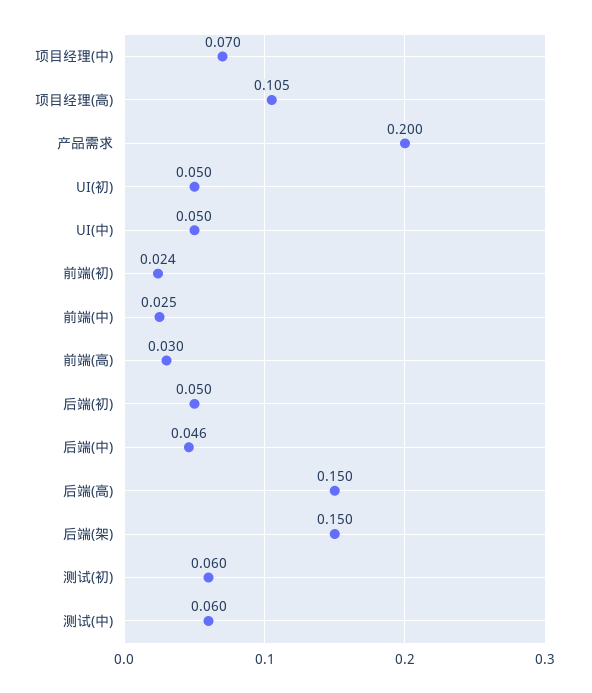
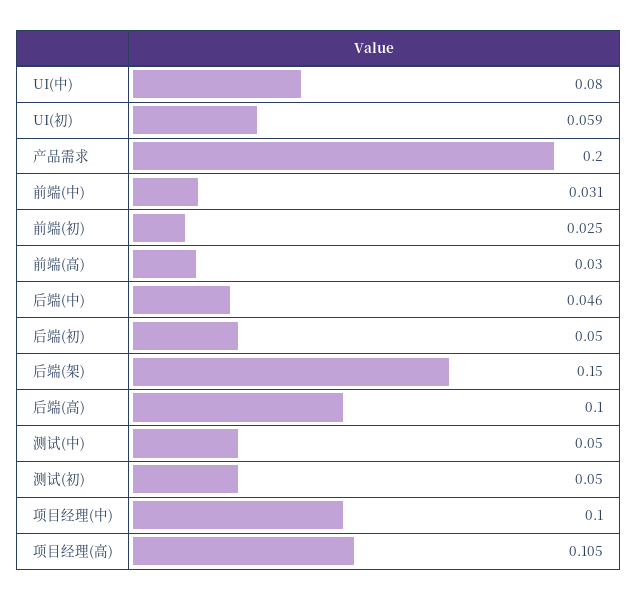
项目经理(中): 0.07 -> 0.1
UI(初): 0.05 -> 0.059
UI(中): 0.05 -> 0.08
前端(初): 0.024 -> 0.025
前端(中): 0.025 -> 0.031
后端(高): 0.15 -> 0.1
测试(初): 0.06 -> 0.05
测试(中): 0.06 -> 0.05

